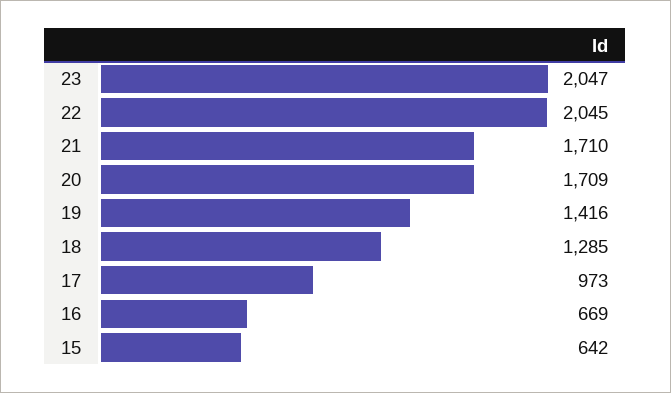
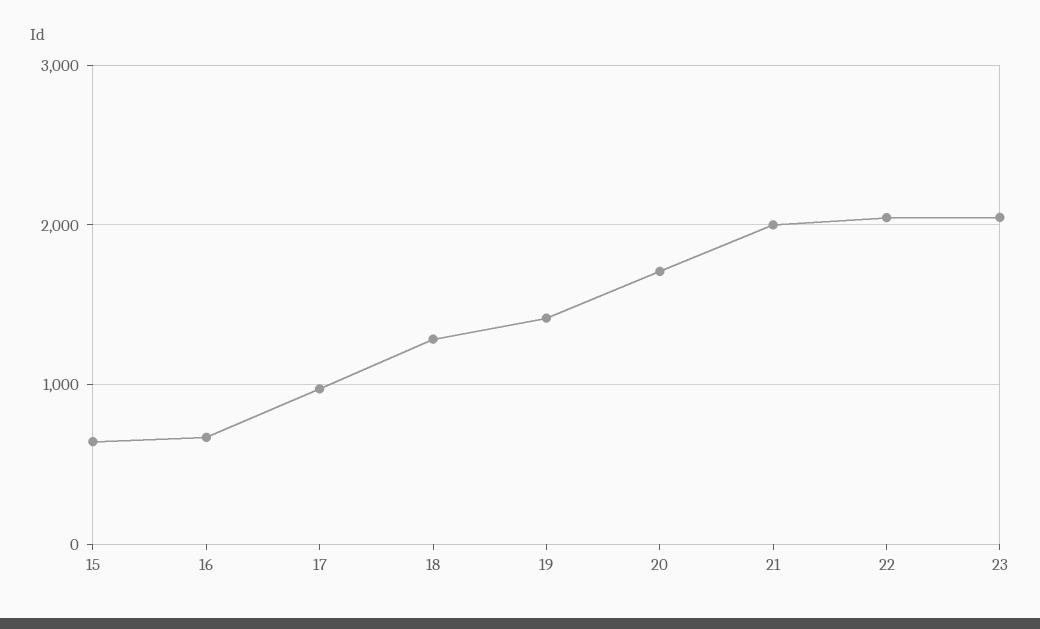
21: 1710 -> 2000

